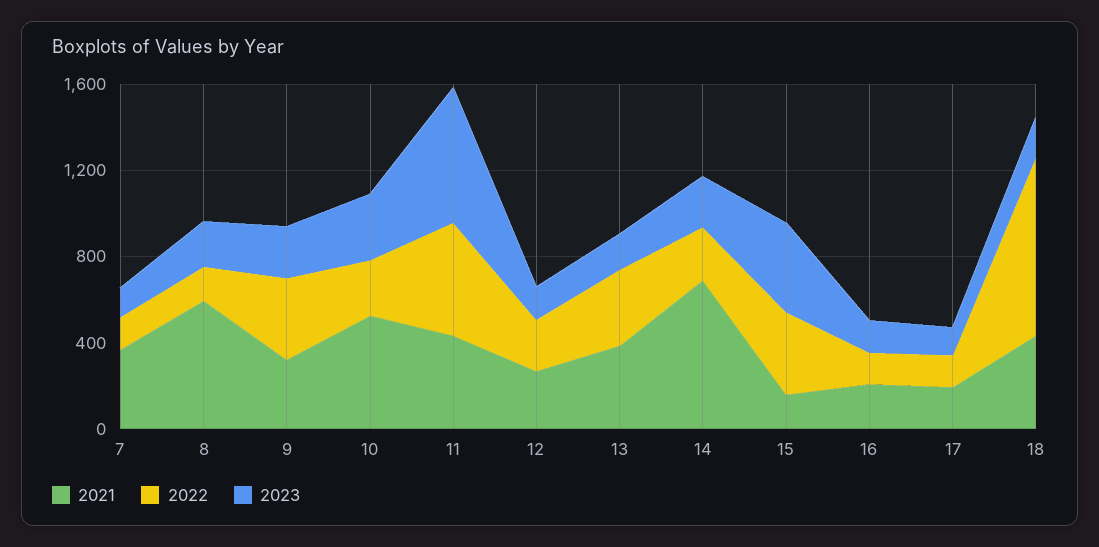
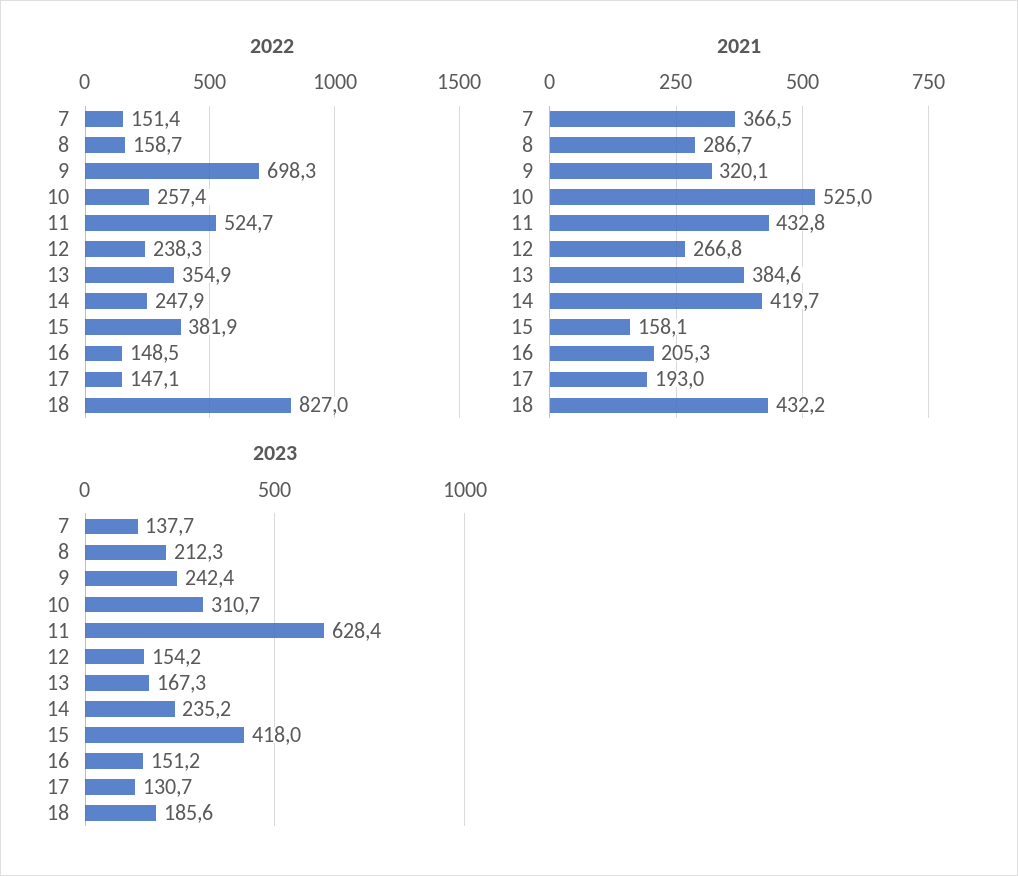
2021, 8: 600 -> 286.7
2022, 9: 400 -> 698.3
2021, 14: 700 -> 419.7

